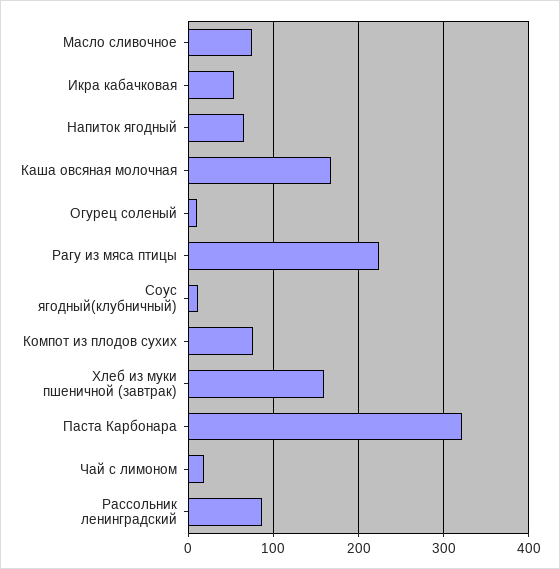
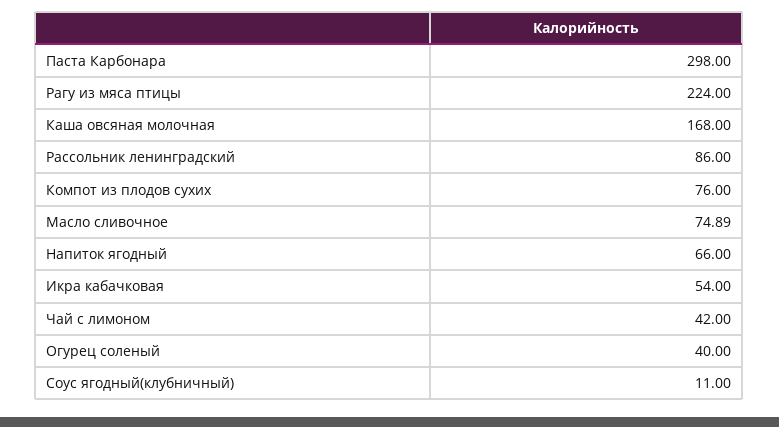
Огурец соленый: 10 -> 40
Хлеб из муки пшеничной (завтрак): 160 -> none
Паста Карбонара: 320 -> 298
Чай с лимоном: 20 -> 42

